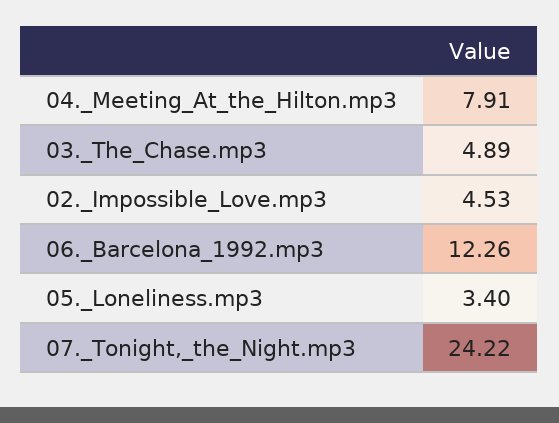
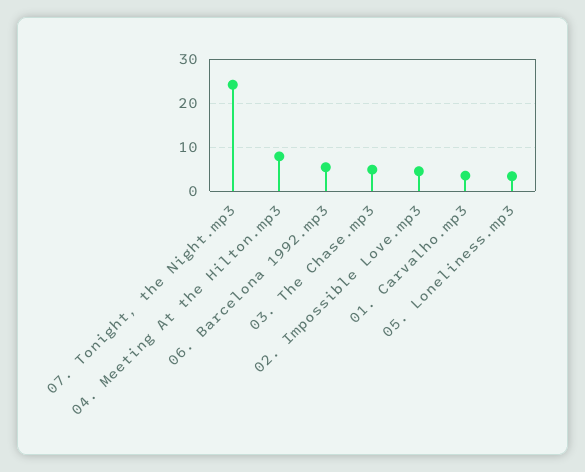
06._Barcelona_1992.mp3: 12.26 -> 6
01. Carvalho.mp3: none -> 4

